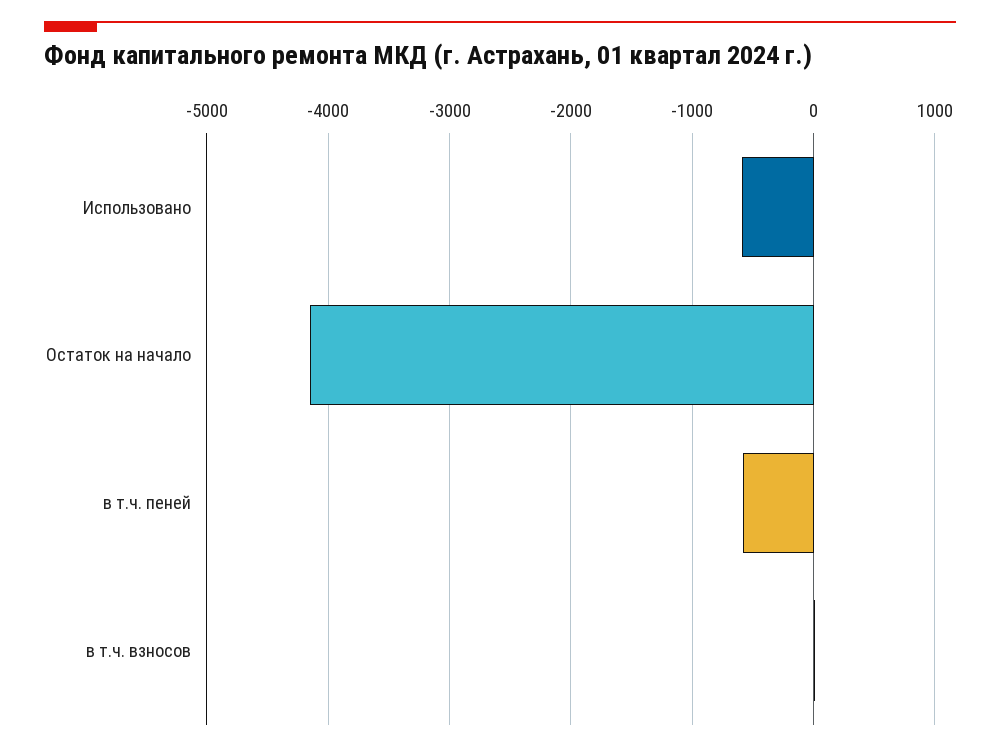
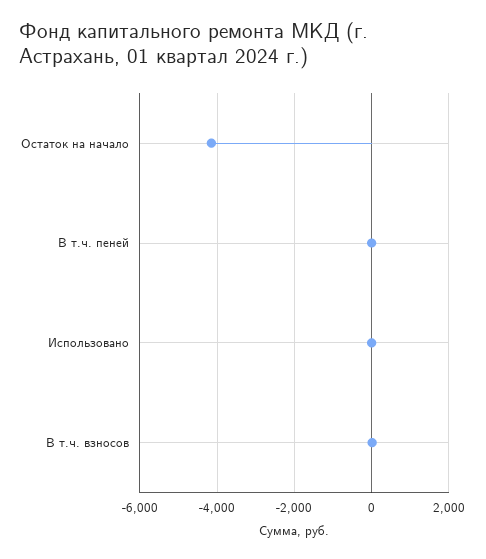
Использовано: -600 -> 0
в т.ч. пеней: -600 -> 0

